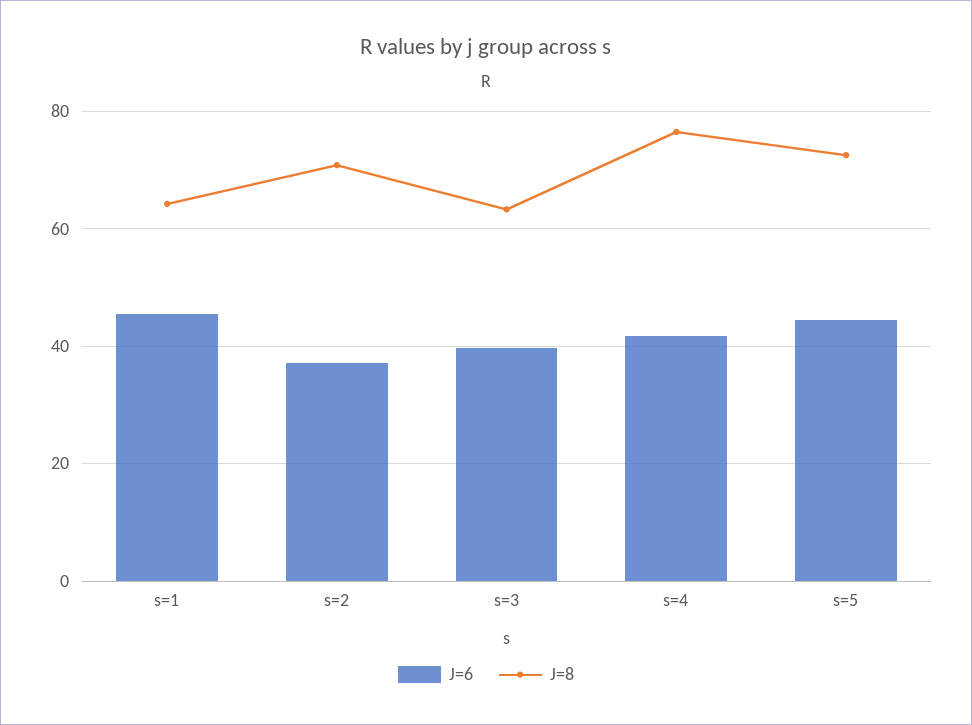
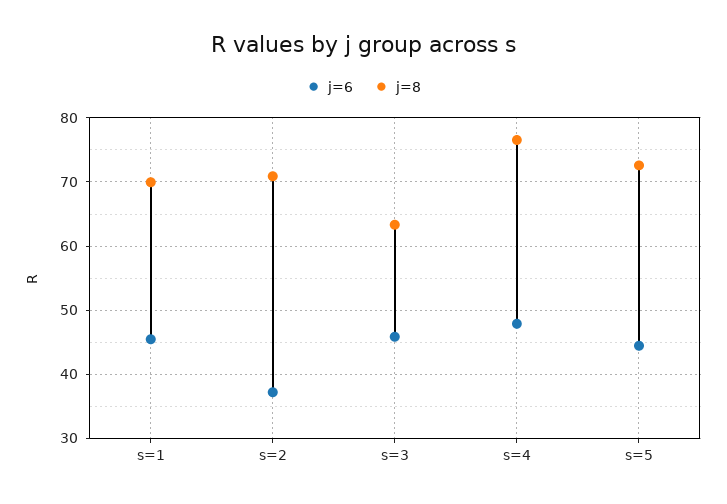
J=8, s=1: 64 -> 70
J=6, s=3: 40 -> 46
J=6, s=4: 42 -> 48

